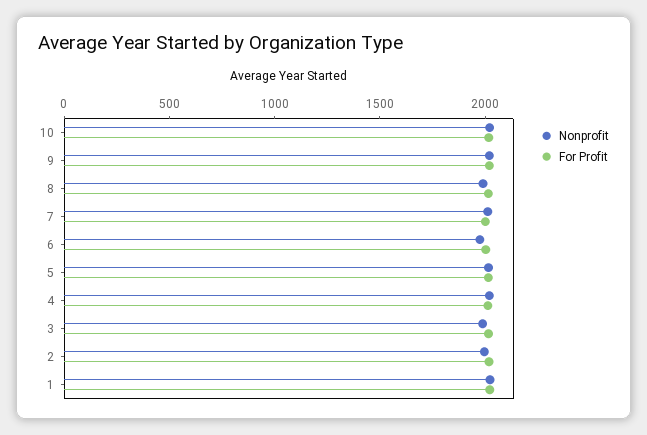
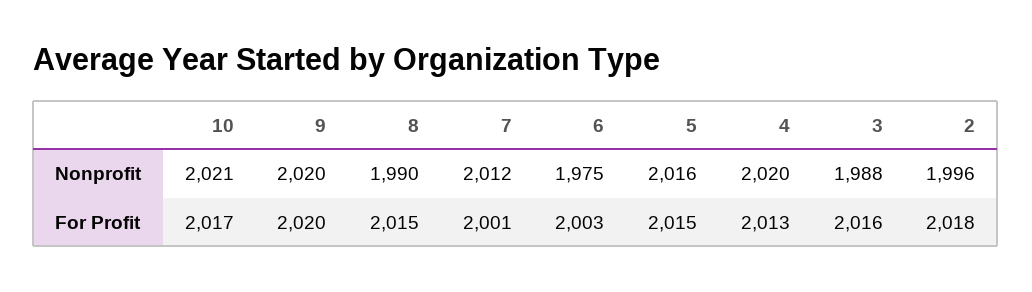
Nonprofit, 1: 2000 -> none
For Profit, 1: 2000 -> none

